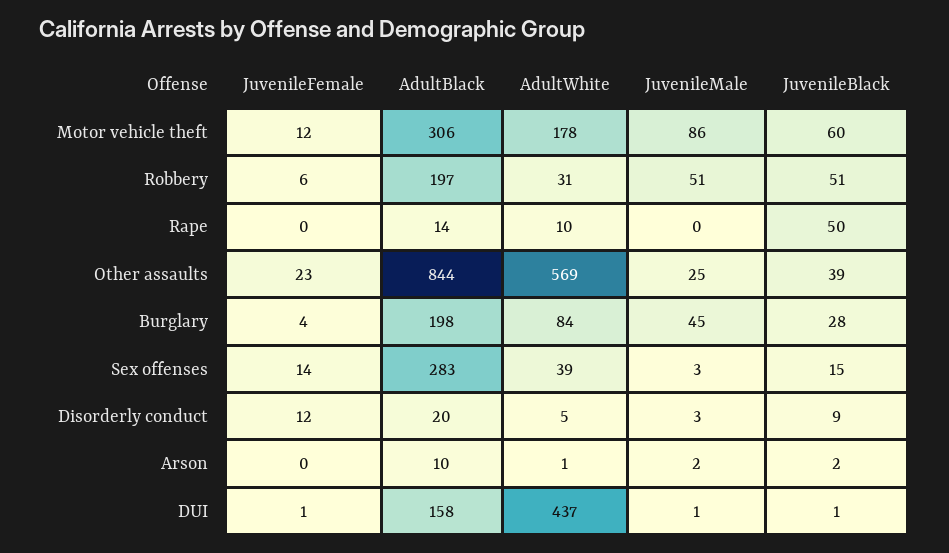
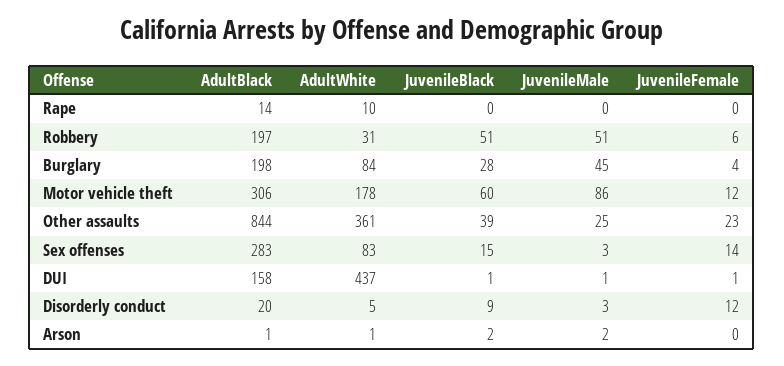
JuvenileBlack, Rape: 50 -> 0
AdultWhite, Other assaults: 569 -> 361
AdultWhite, Sex offenses: 39 -> 83
AdultBlack, Arson: 10 -> 1

